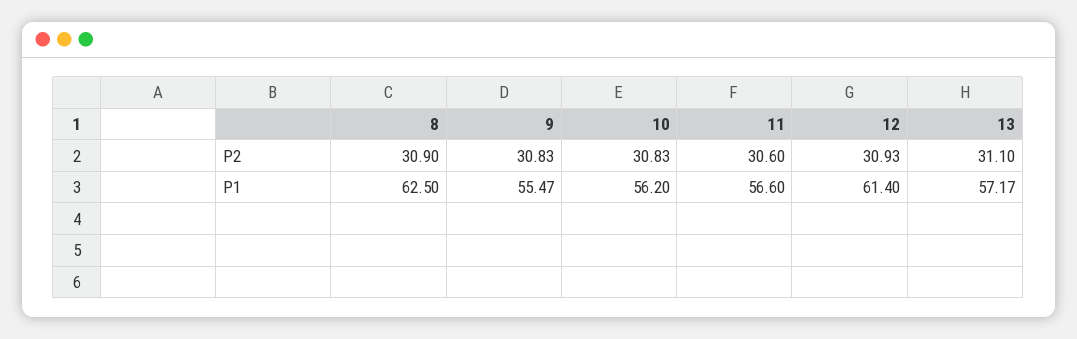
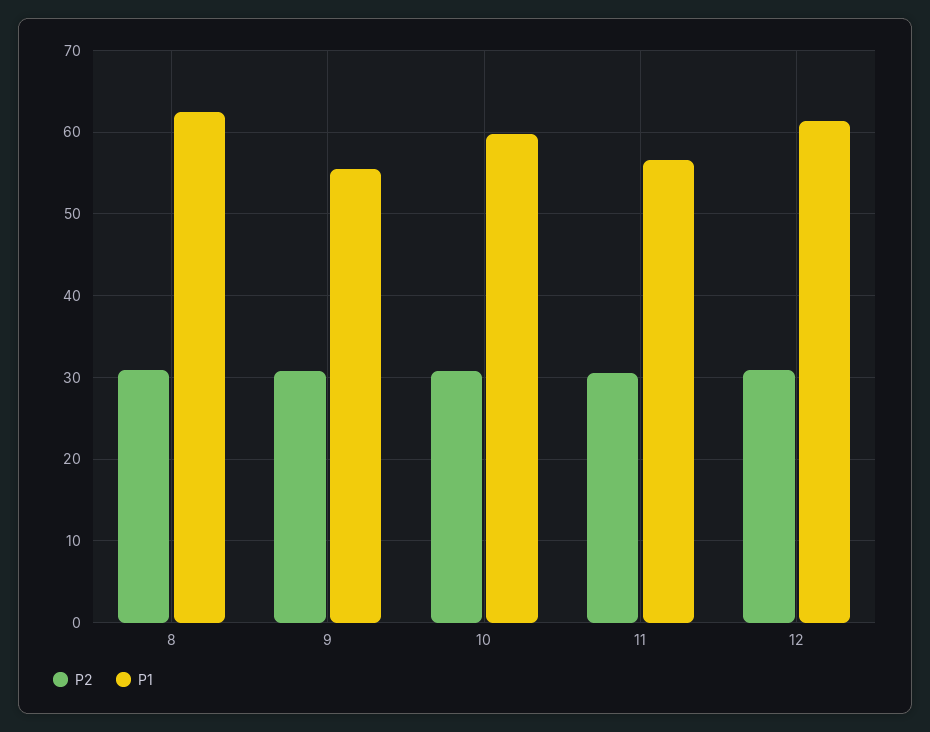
P2, 13: 31.1 -> none
P1, 10: 56.2 -> 60
P1, 13: 57.17 -> none

